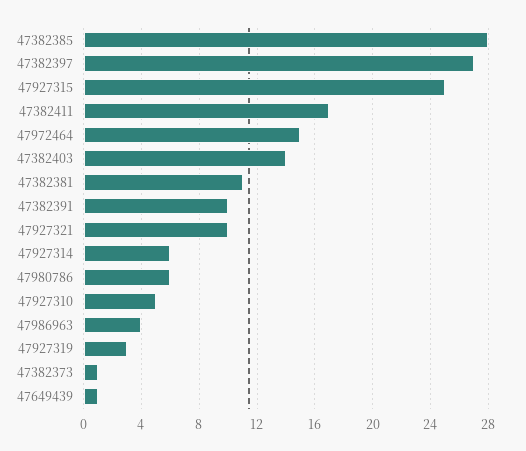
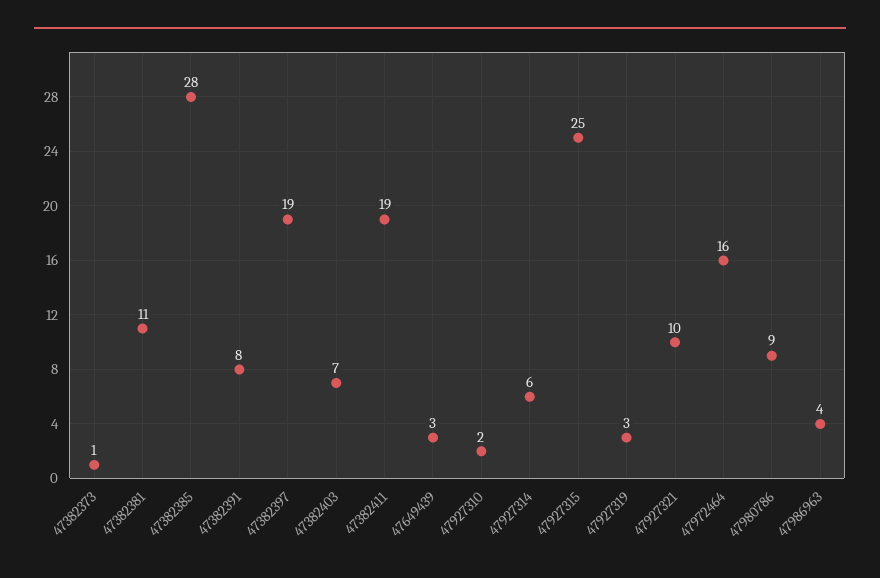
47382397: 27 -> 19
47382411: 17 -> 19
47972464: 15 -> 16
47382403: 14 -> 7
47382391: 10 -> 8
47980786: 6 -> 9
47927310: 5 -> 2
47649439: 1 -> 3

